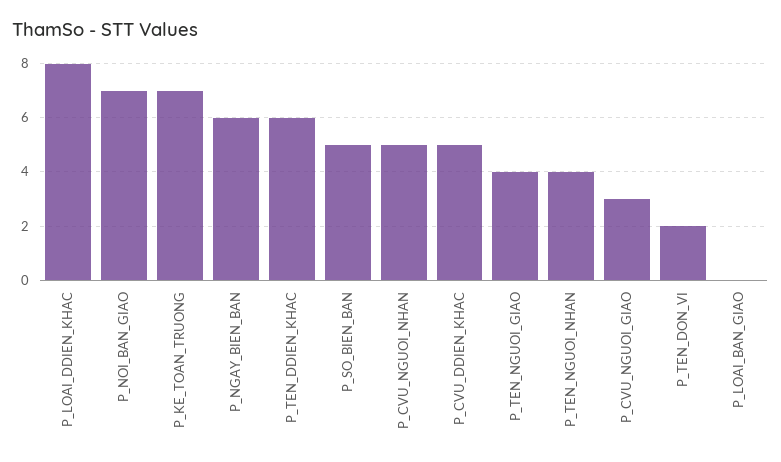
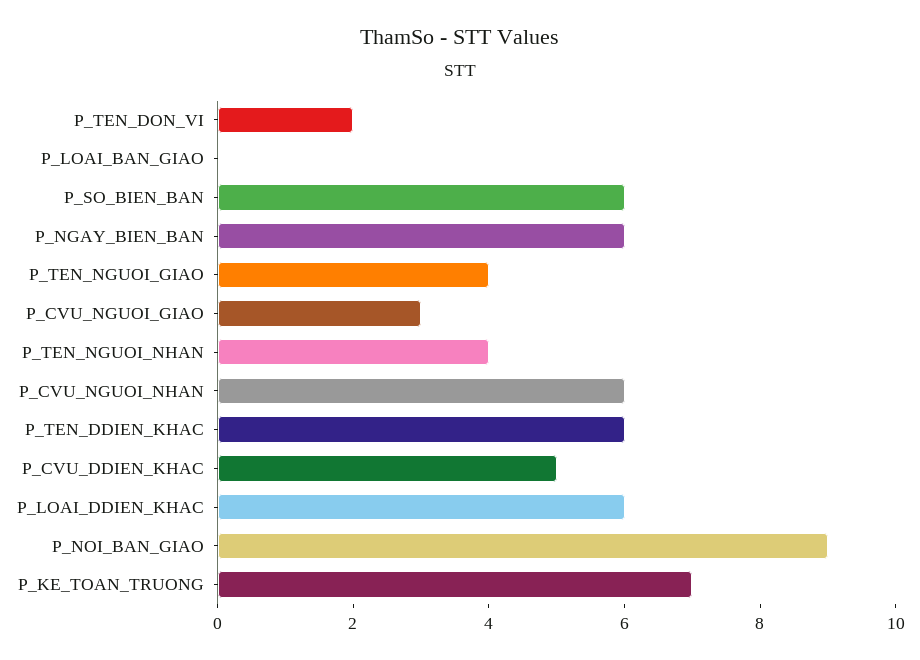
P_LOAI_DDIEN_KHAC: 8 -> 6
P_NOI_BAN_GIAO: 7 -> 9
P_SO_BIEN_BAN: 5 -> 6
P_CVU_NGUOI_NHAN: 5 -> 6

